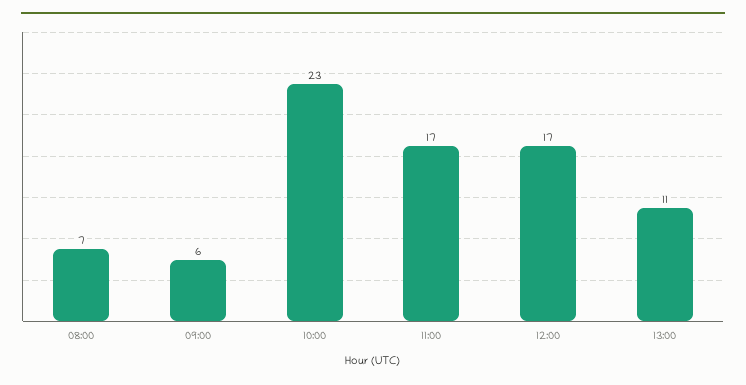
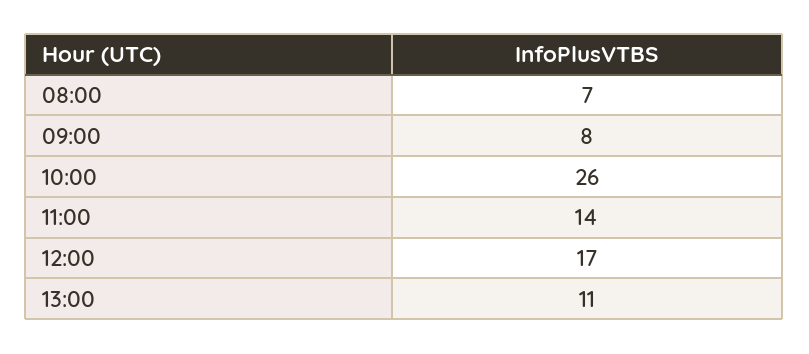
09:00: 6 -> 8
10:00: 23 -> 26
11:00: 17 -> 14

